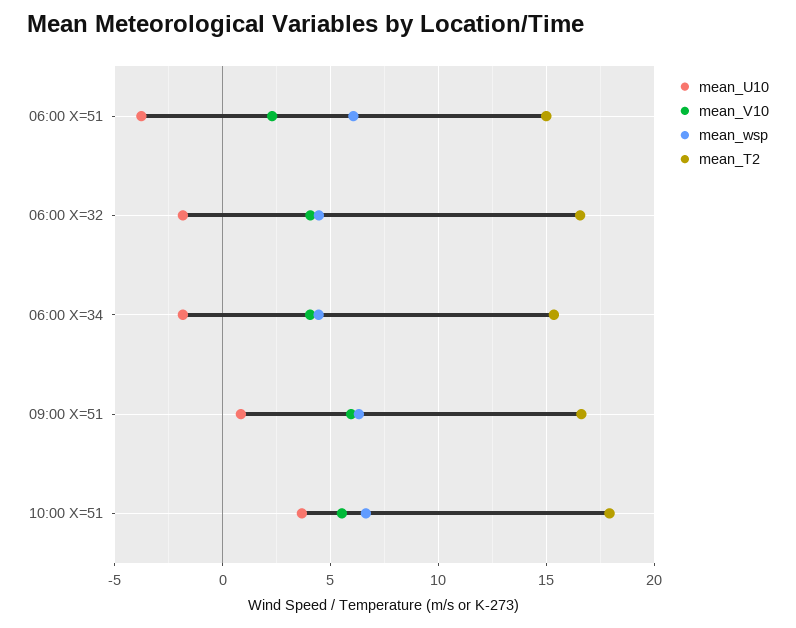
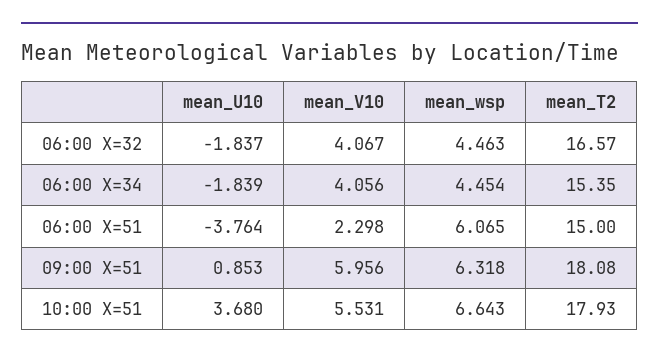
mean_T2, 09:00 X=51: 16.5 -> 18.08

